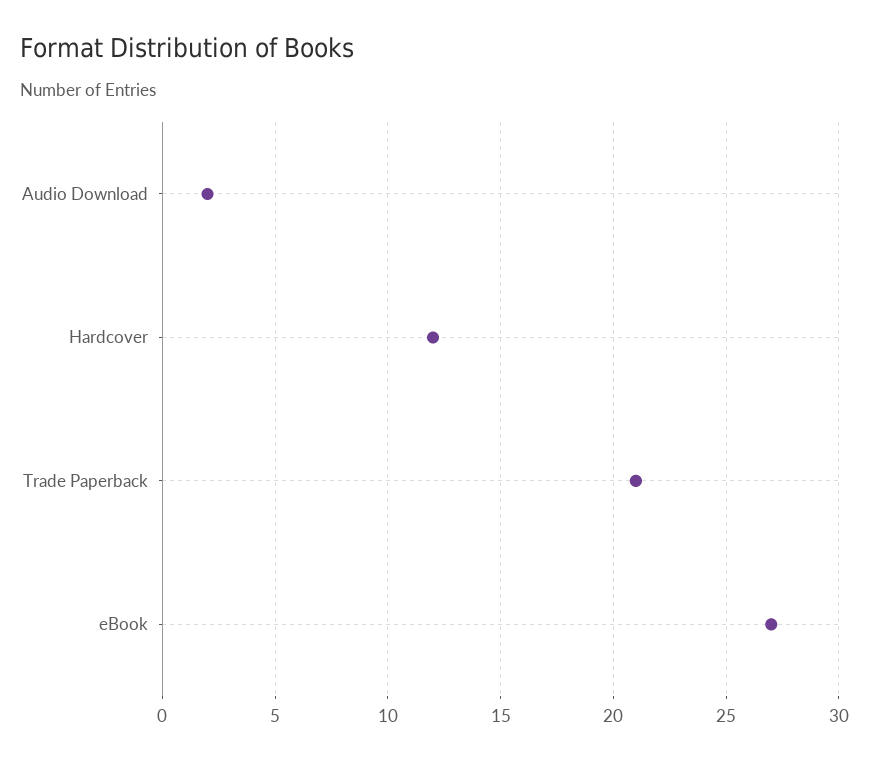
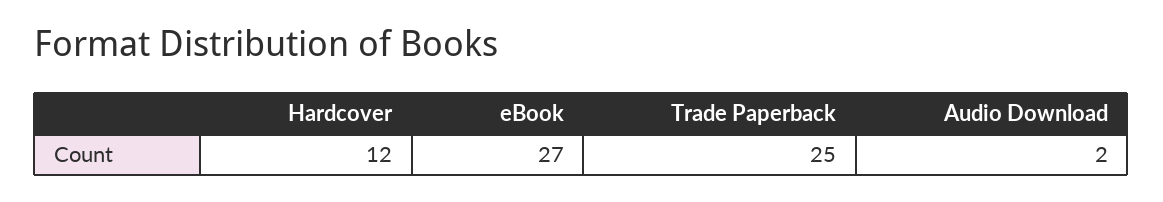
Trade Paperback: 21 -> 25

